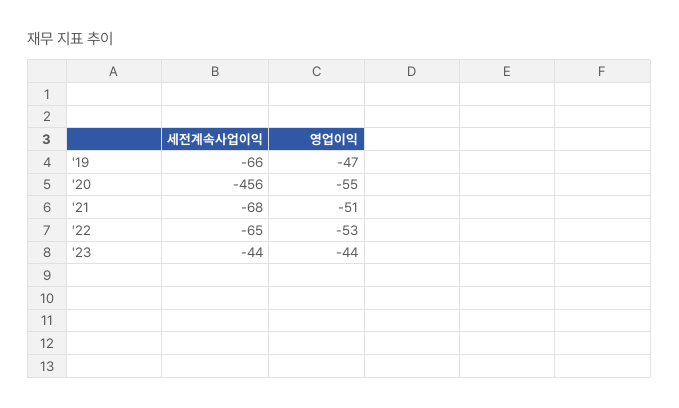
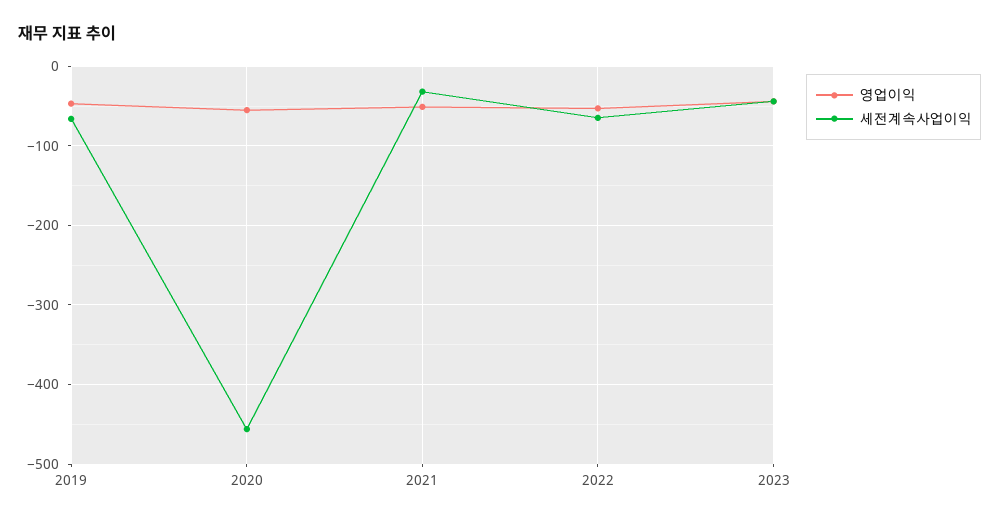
세전계속사업이익, '21: -68 -> -30

